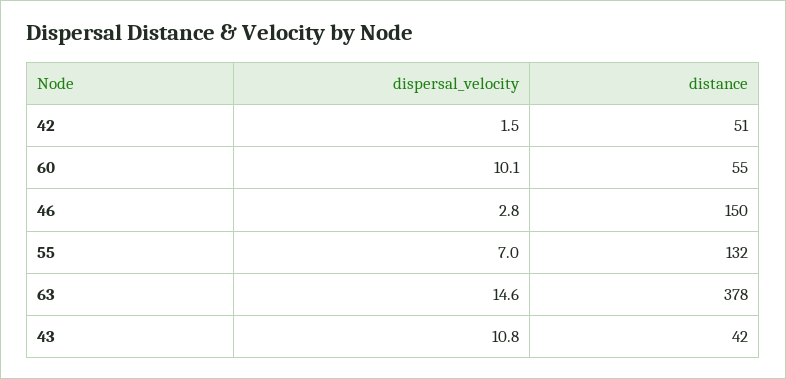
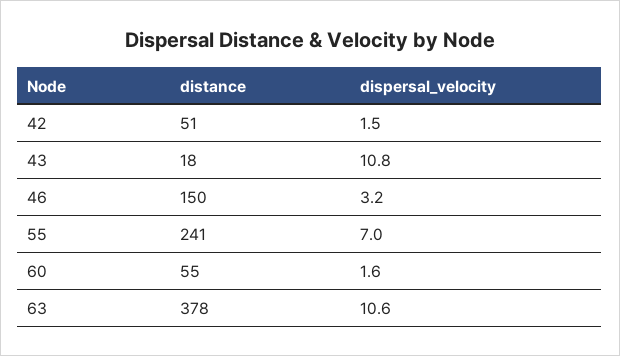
dispersal_velocity, 60: 10.1 -> 1.6
dispersal_velocity, 46: 2.8 -> 3.2
distance, 55: 132 -> 241
dispersal_velocity, 63: 14.6 -> 10.6
distance, 43: 42 -> 18

